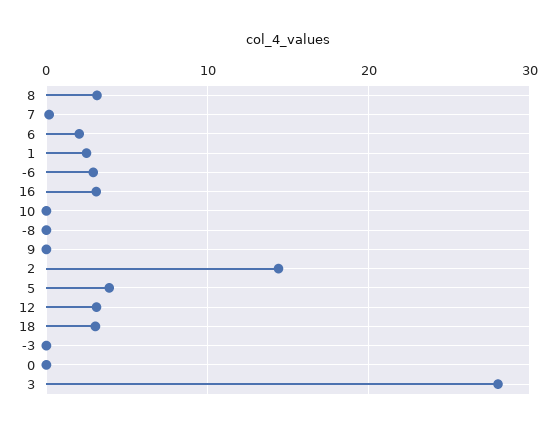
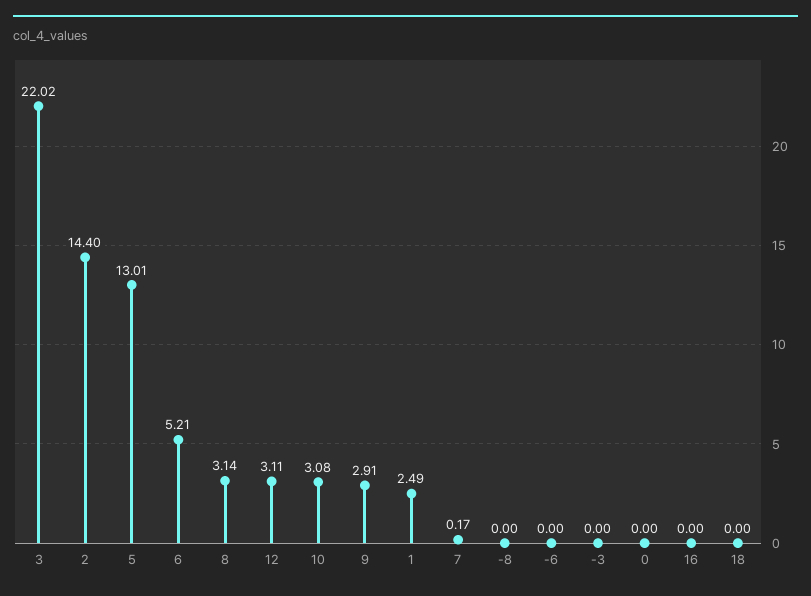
6: 2 -> 5.21
-6: 3 -> 0
16: 3 -> 0
10: 0 -> 3.08
9: 0 -> 2.91
5: 4 -> 13.01
18: 3 -> 0
3: 28 -> 22.02

